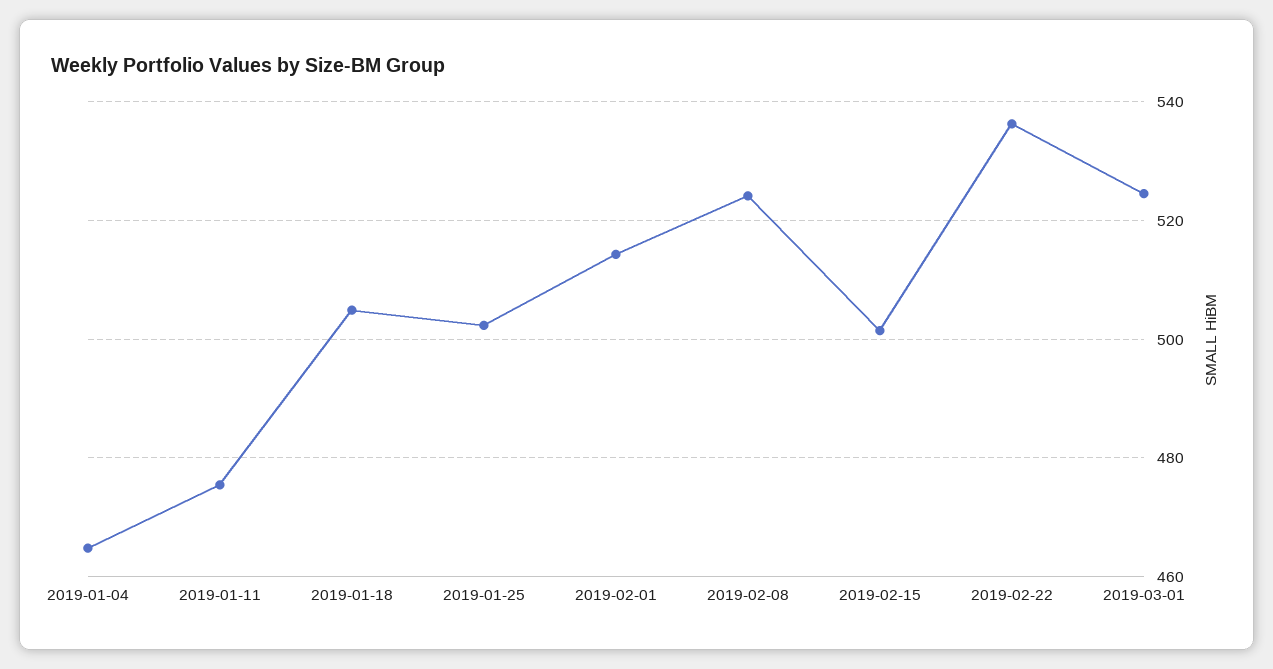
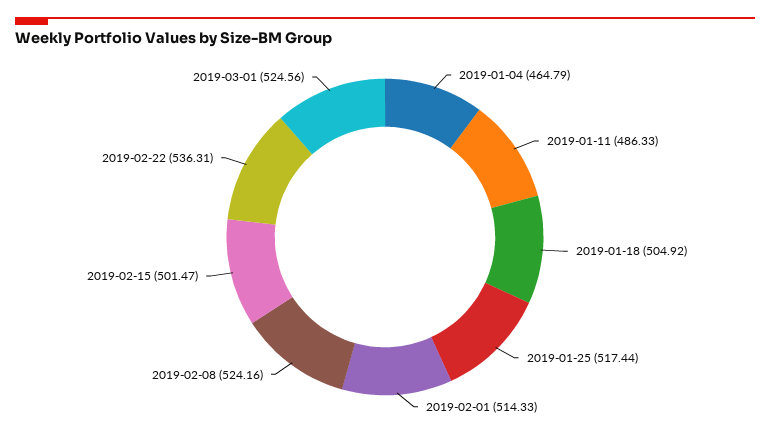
2019-01-11: 476 -> 486.33
2019-01-25: 502 -> 517.44

